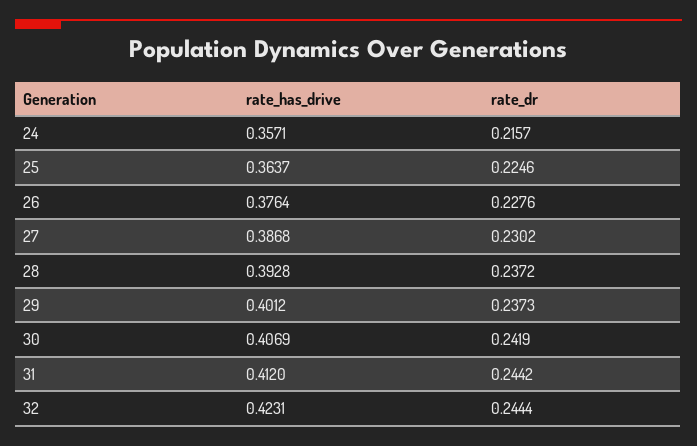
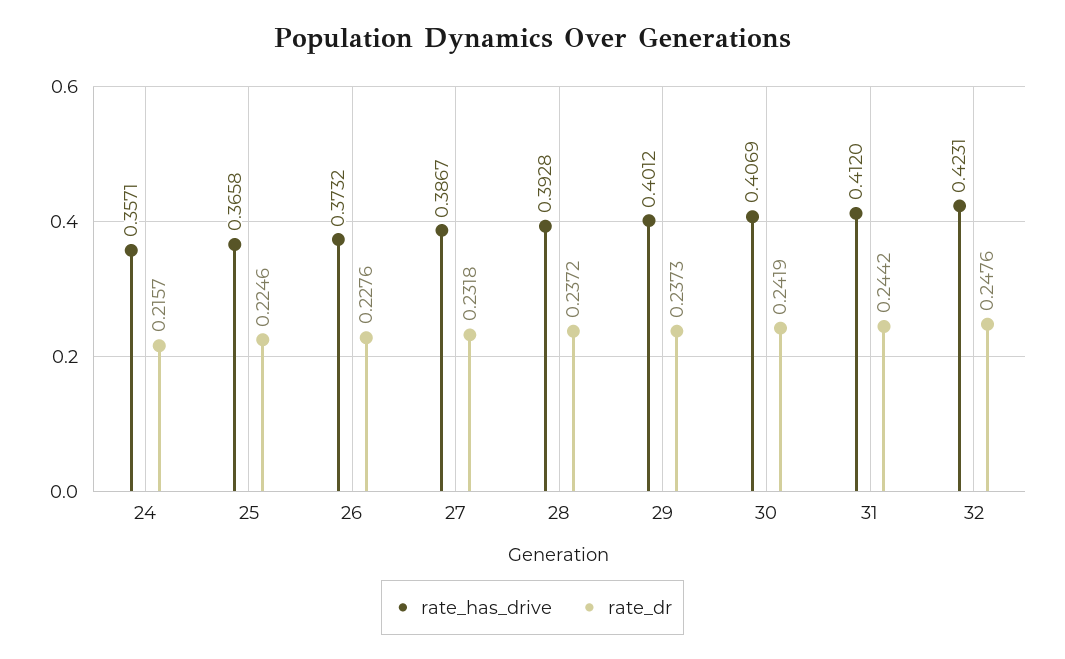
rate_has_drive, 25: 0.3637 -> 0.3658
rate_has_drive, 26: 0.3764 -> 0.3732
rate_has_drive, 27: 0.3868 -> 0.3867
rate_dr, 27: 0.2302 -> 0.2318
rate_dr, 32: 0.2444 -> 0.2476

